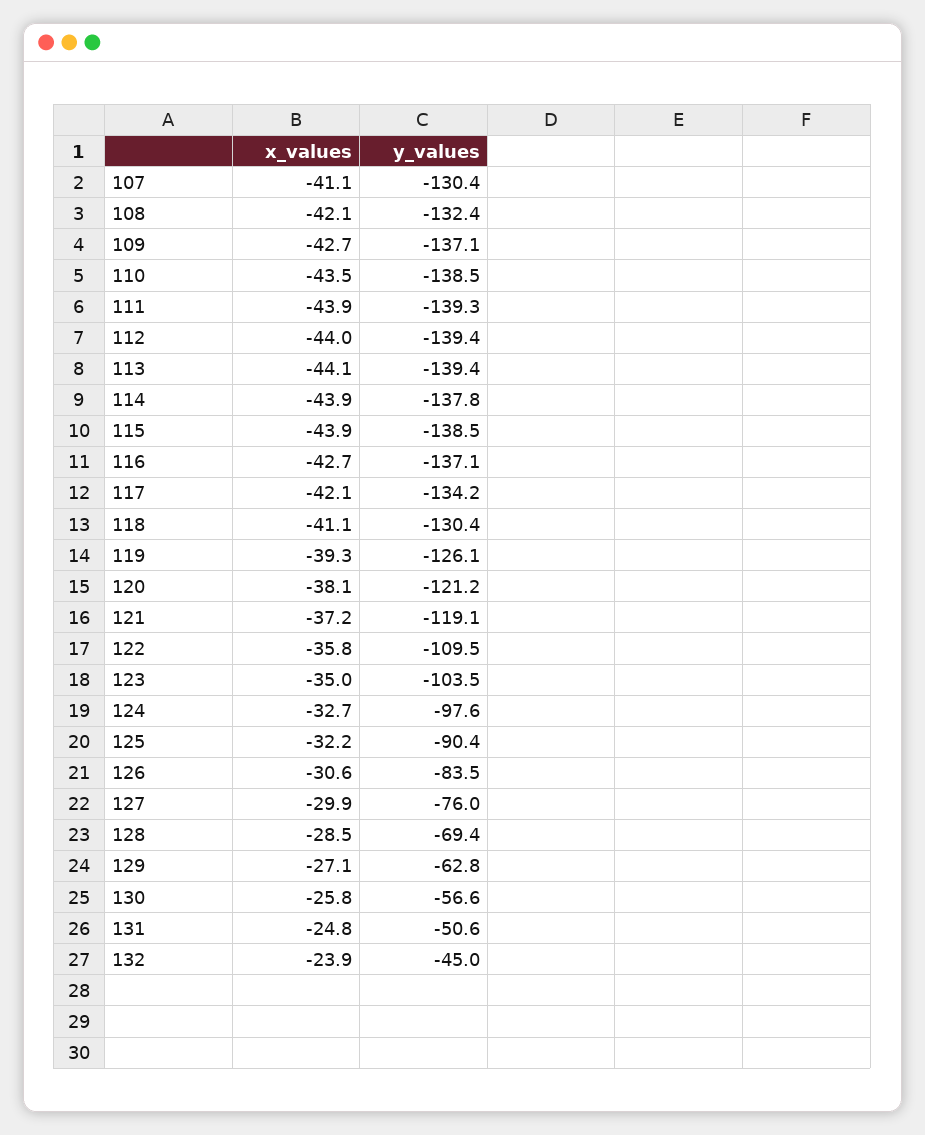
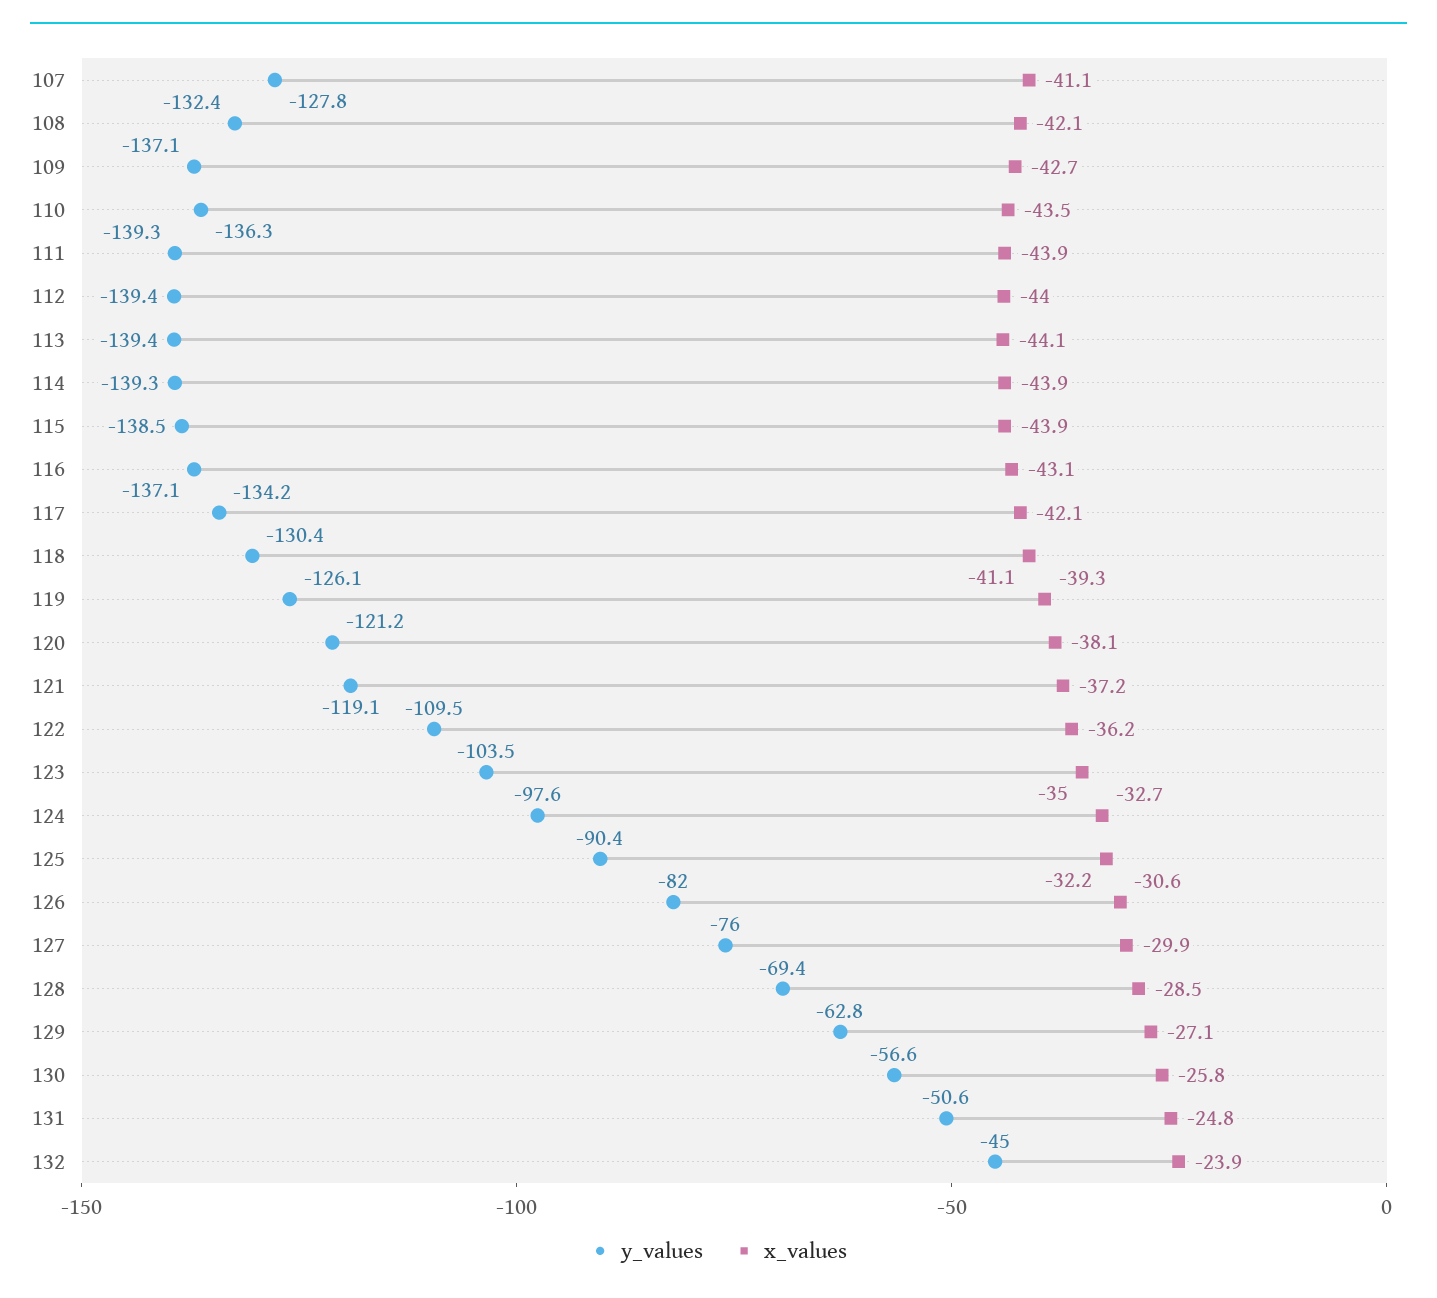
y_values, 107: -130.4 -> -127.8
y_values, 110: -138.5 -> -136.3
y_values, 114: -137.8 -> -139.3
x_values, 116: -42.7 -> -43.1
x_values, 122: -35.8 -> -36.2
y_values, 126: -83.5 -> -82

